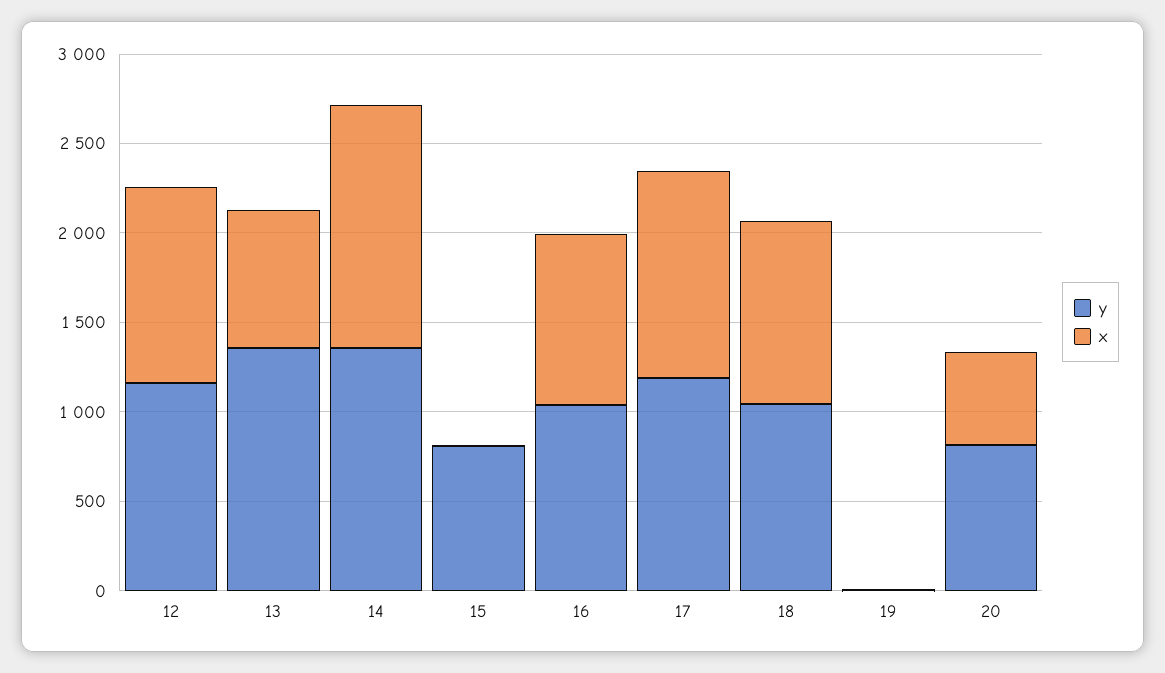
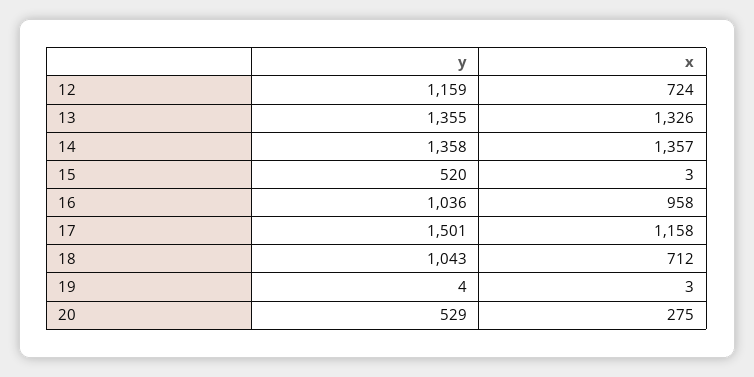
x, 12: 1100 -> 724
x, 13: 800 -> 1326
y, 15: 800 -> 520
y, 17: 1200 -> 1501
x, 18: 1000 -> 712
y, 20: 800 -> 529
x, 20: 500 -> 275

